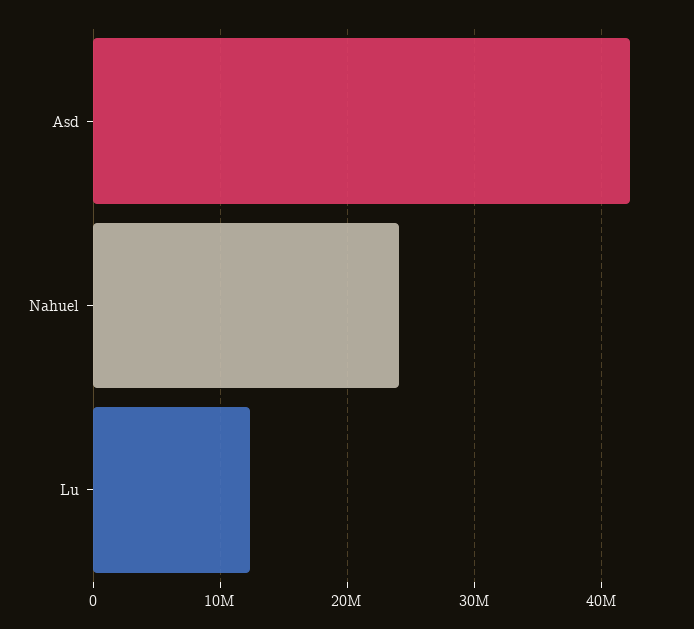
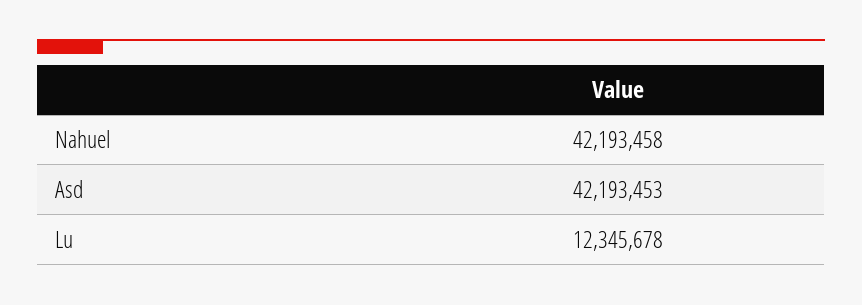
Nahuel: 24000000 -> 42193458

